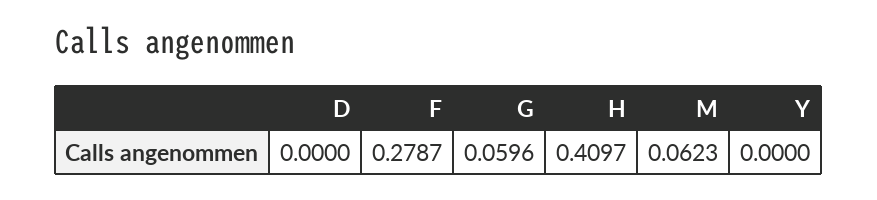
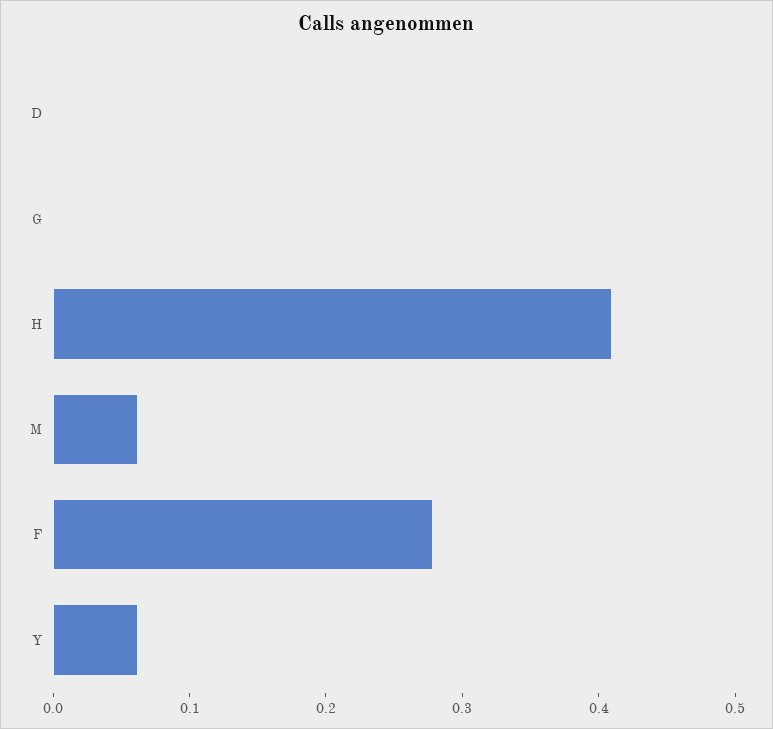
G: 0.0596 -> 0
Y: 0 -> 0.06

